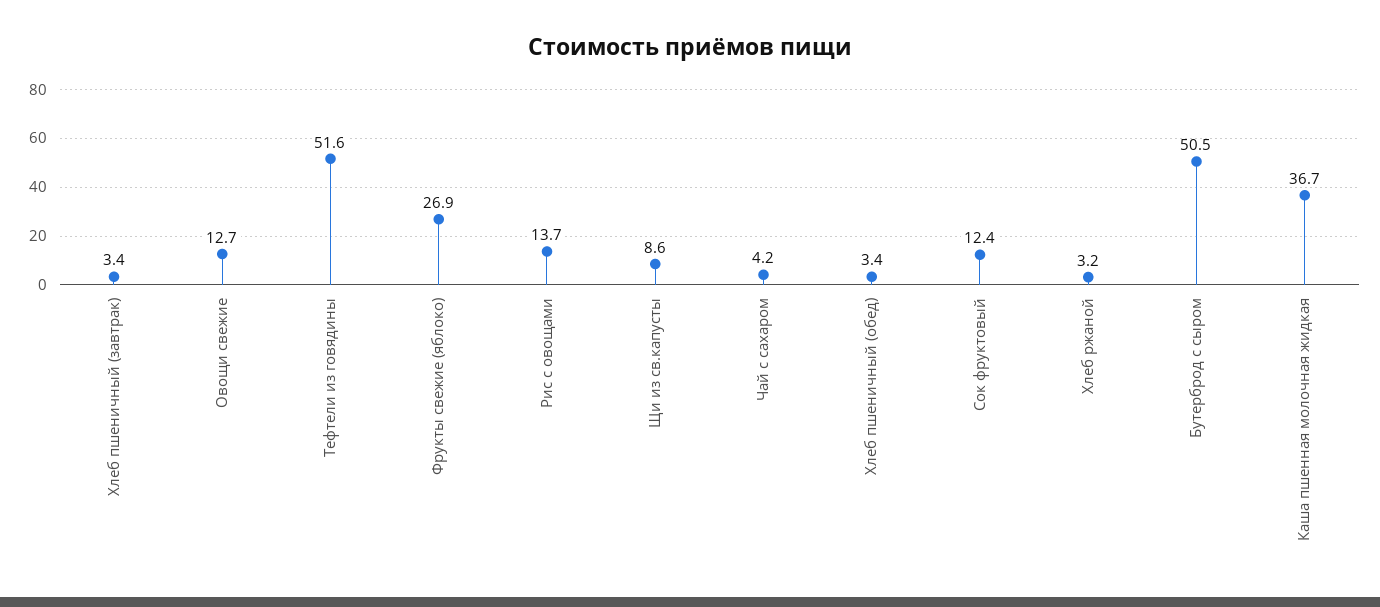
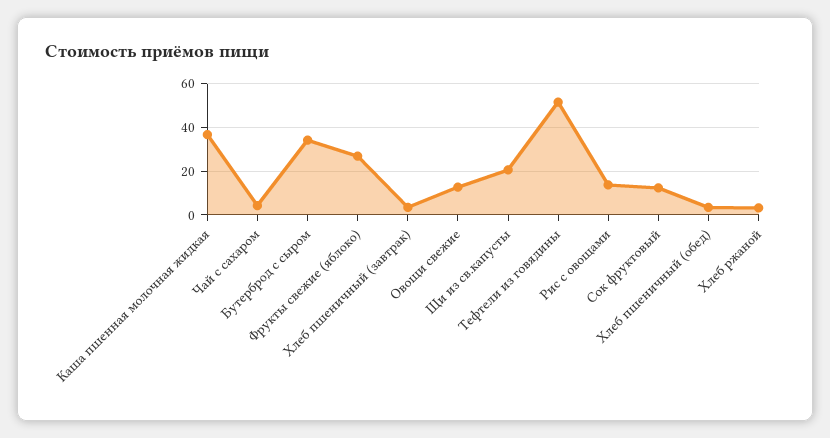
Щи из св.капусты: 8.6 -> 20
Бутерброд с сыром: 50.5 -> 35

